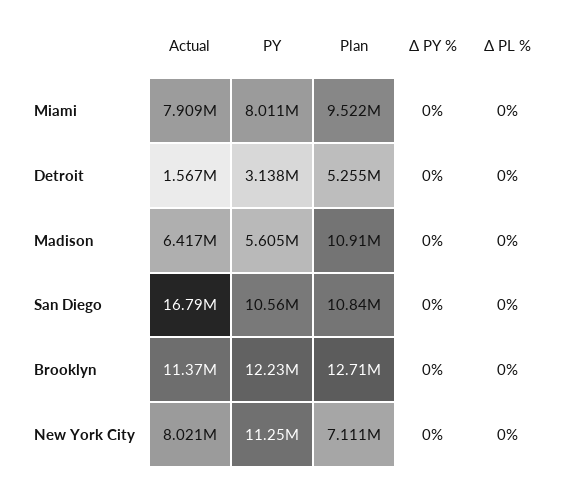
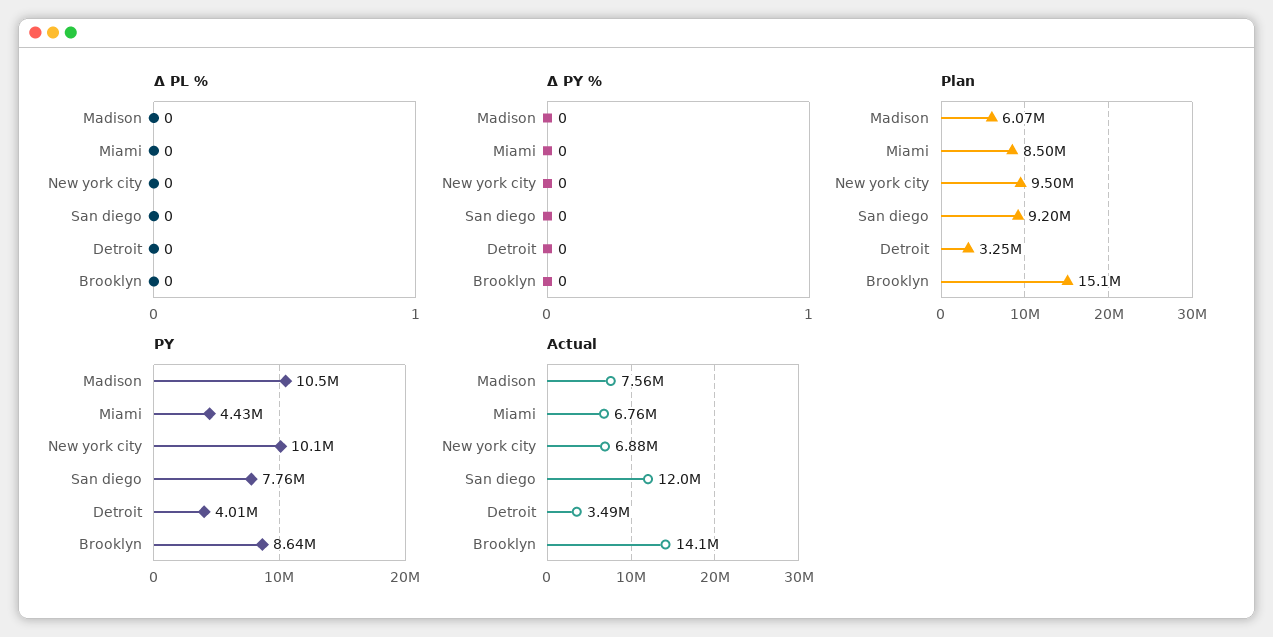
Actual, Miami: 7909000 -> 6760000
PY, Miami: 8011000 -> 4430000
Plan, Miami: 9522000 -> 8500000
Actual, Detroit: 1567000 -> 3490000
PY, Detroit: 3138000 -> 4010000
Plan, Detroit: 5255000 -> 3250000
Actual, Madison: 6417000 -> 7560000
PY, Madison: 5605000 -> 10500000
Plan, Madison: 10910000 -> 6070000
Actual, San Diego: 16790000 -> 12000000
PY, San Diego: 10560000 -> 7760000
Plan, San Diego: 10840000 -> 9200000
Actual, Brooklyn: 11370000 -> 14100000
PY, Brooklyn: 12230000 -> 8640000
Plan, Brooklyn: 12710000 -> 15100000
Actual, New York City: 8021000 -> 6880000
PY, New York City: 11250000 -> 10100000
Plan, New York City: 7111000 -> 9500000

